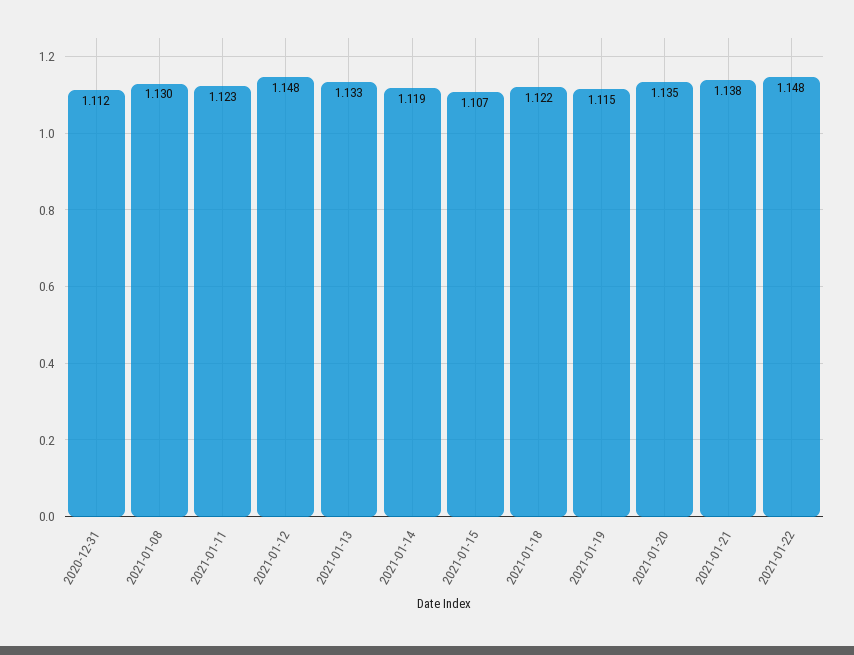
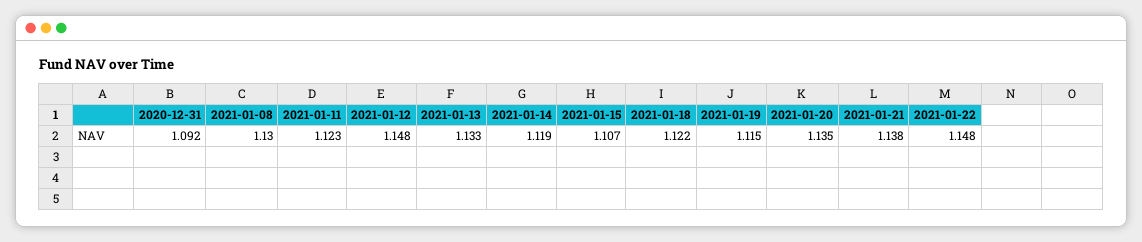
2020-12-31: 1.112 -> 1.092

